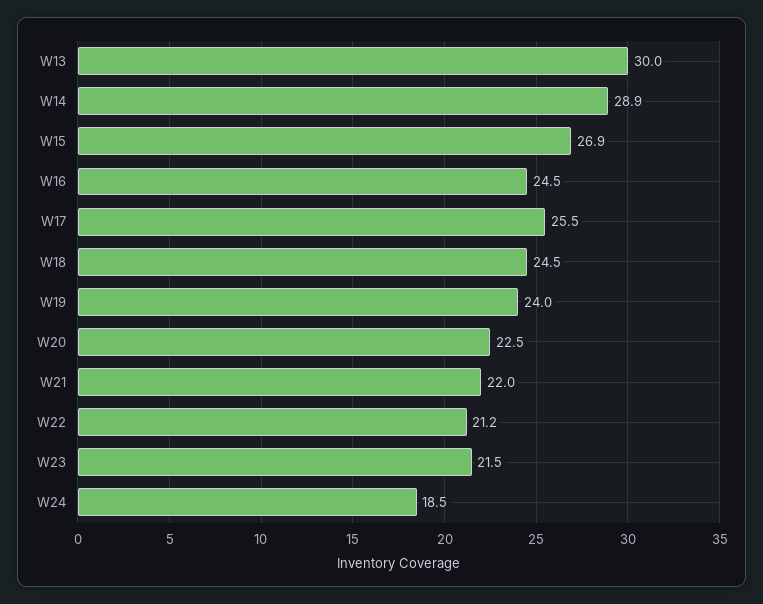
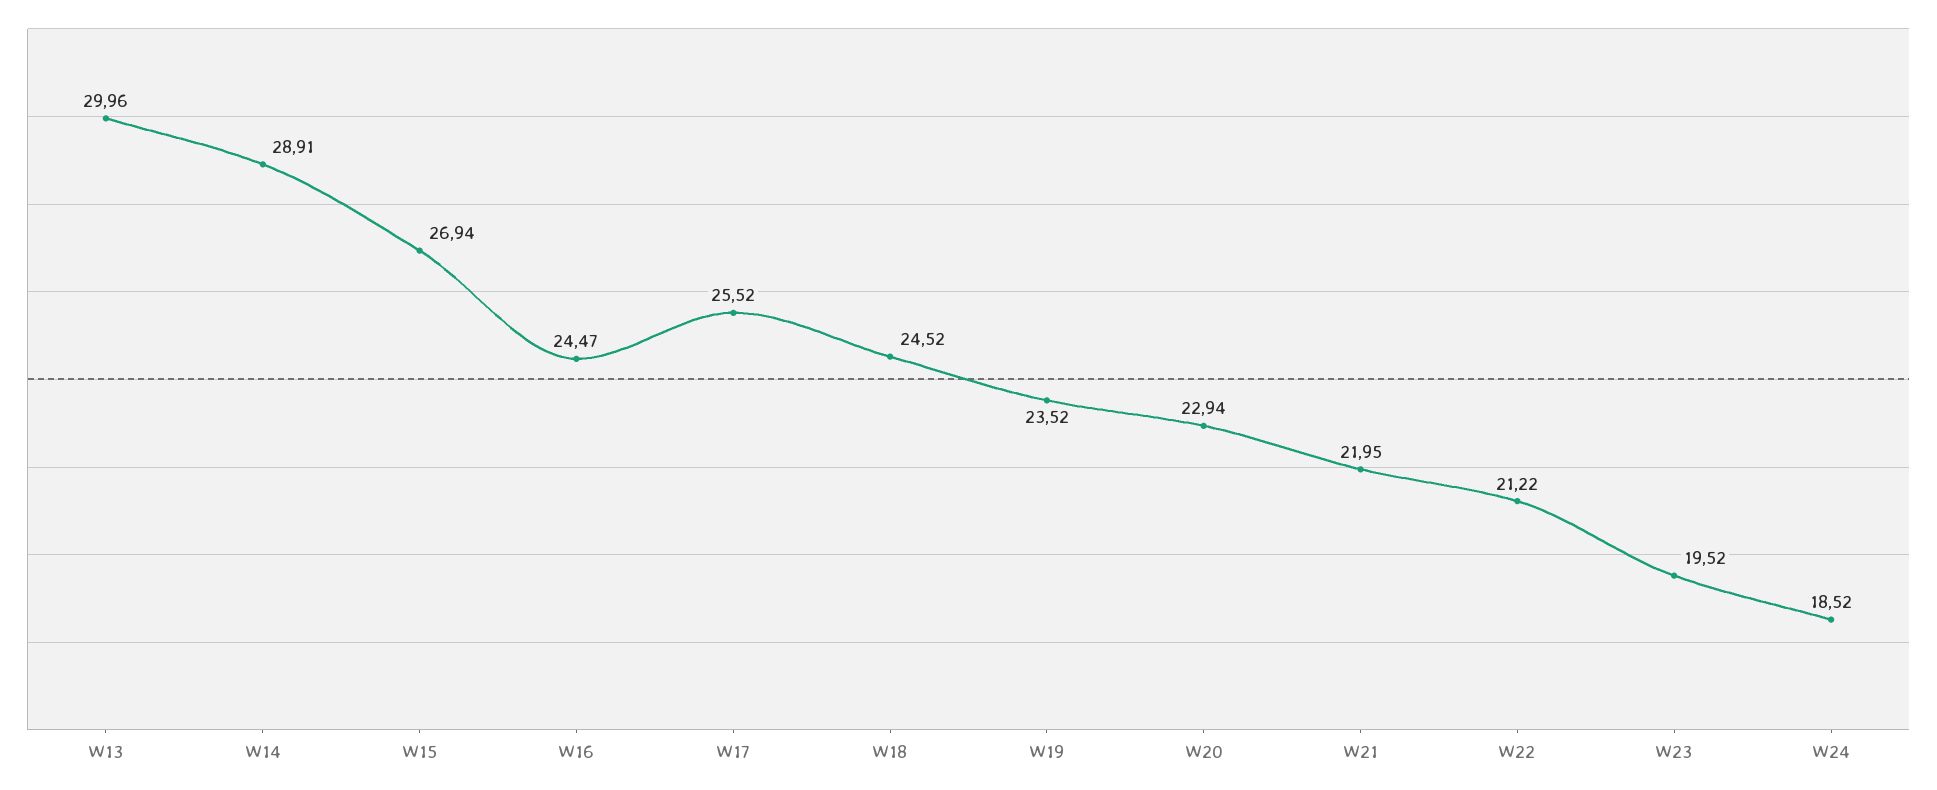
W19: 24 -> 23.52
W20: 22.5 -> 22.94
W23: 21.5 -> 19.52

